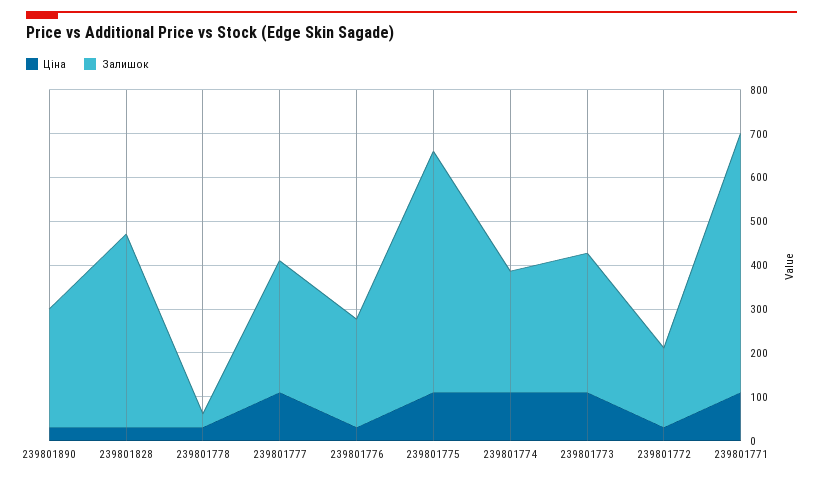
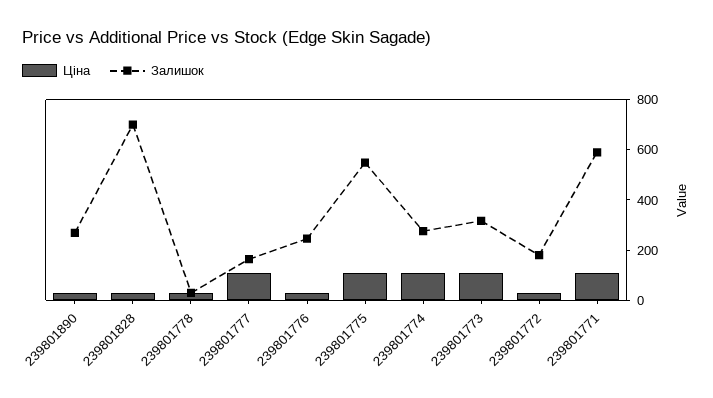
Залишок, 239801828: 440 -> 700
Залишок, 239801777: 300 -> 150

